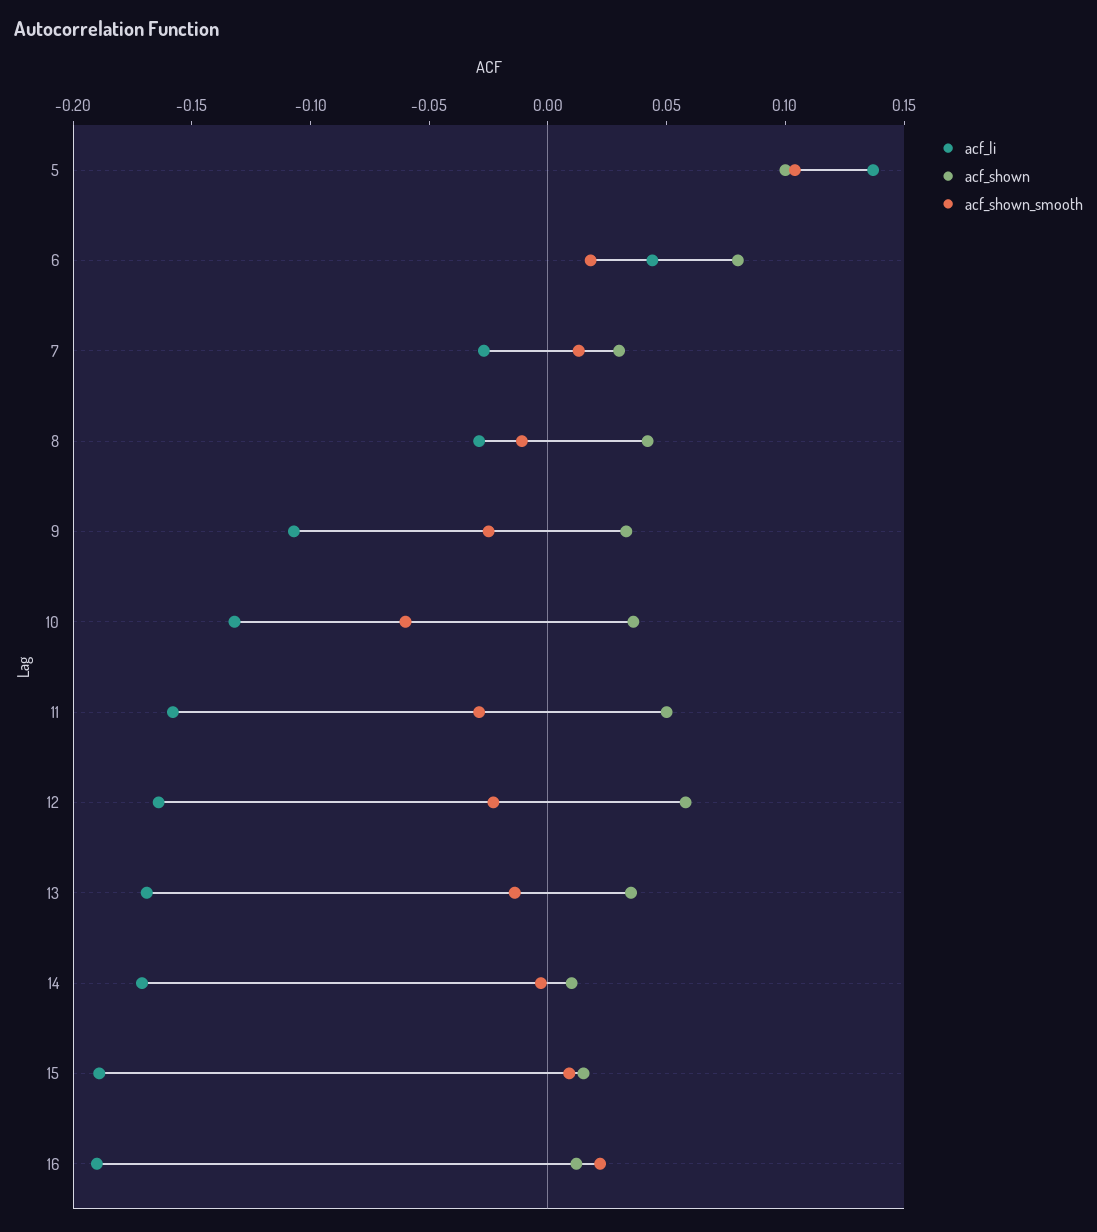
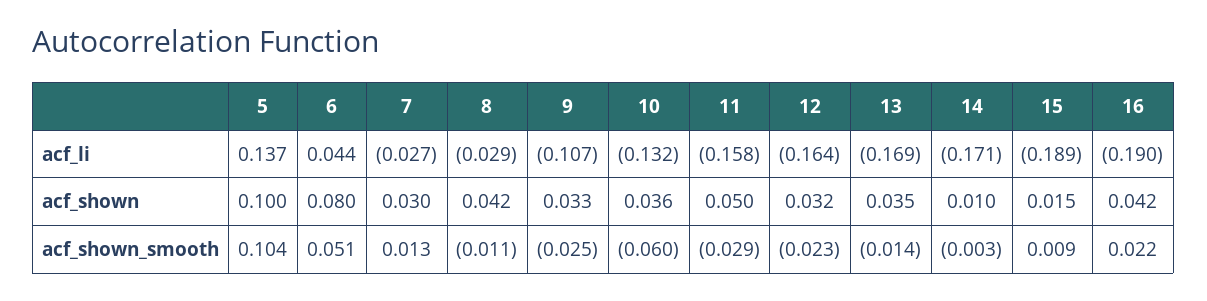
acf_shown_smooth, 6: 0.02 -> 0.051
acf_shown, 12: 0.06 -> 0.032
acf_shown, 16: 0.01 -> 0.042

